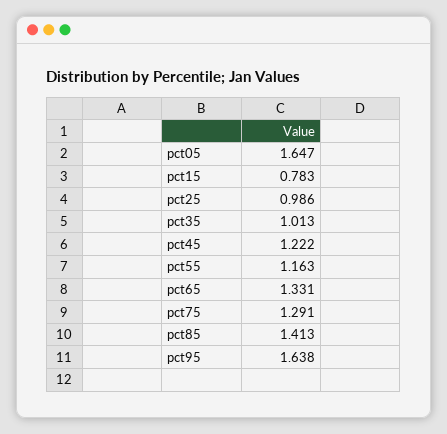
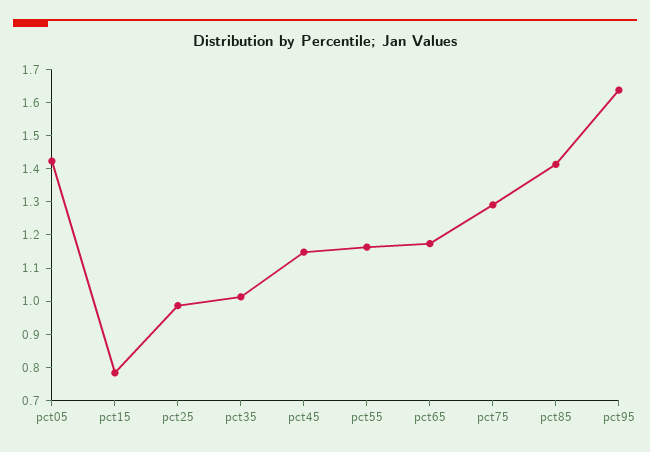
pct05: 1.647 -> 1.425
pct45: 1.222 -> 1.15
pct65: 1.331 -> 1.175

